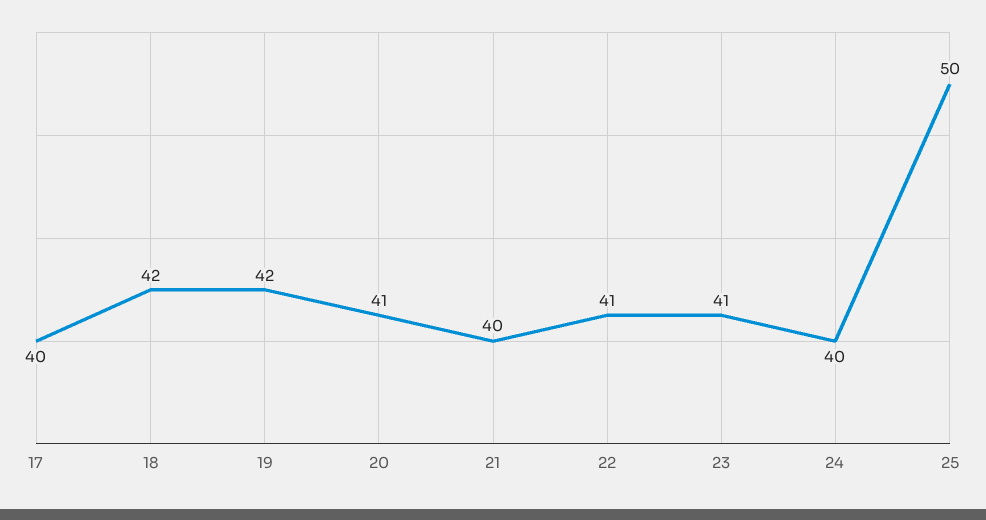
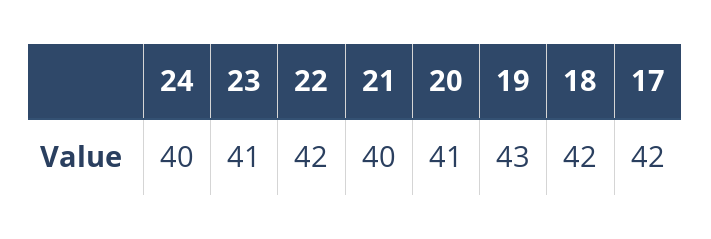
17: 40 -> 42
19: 42 -> 43
22: 41 -> 42
25: 50 -> none

